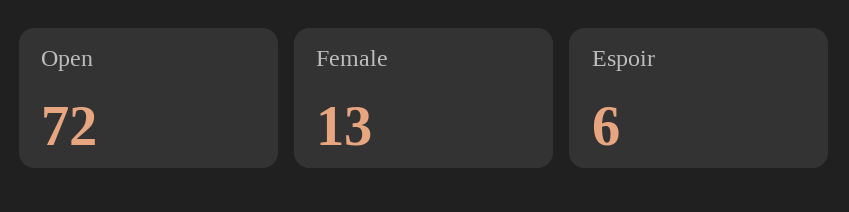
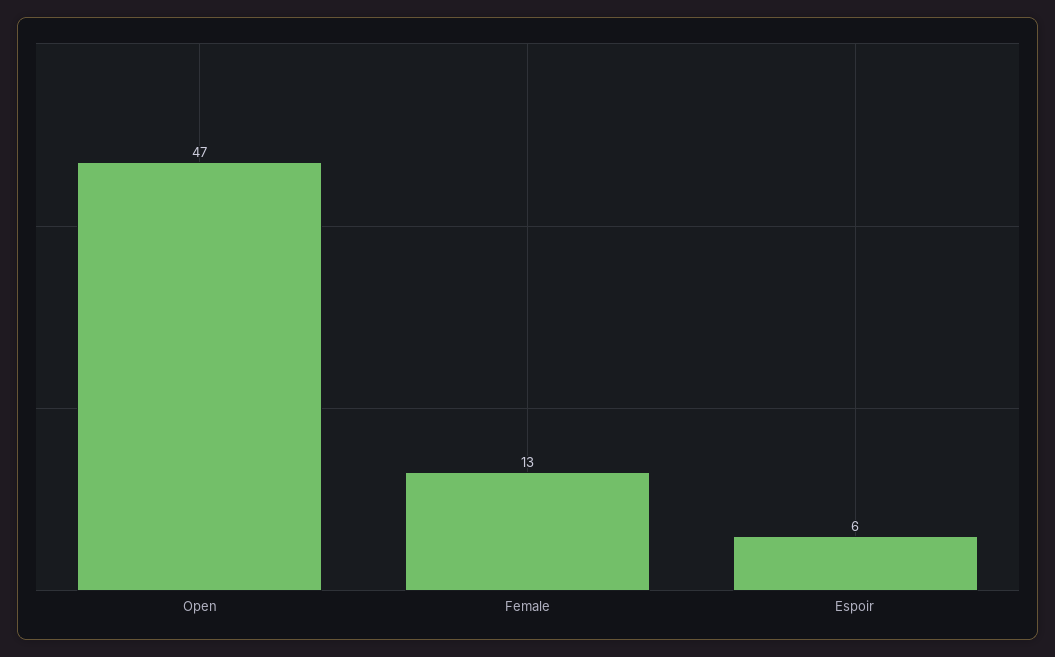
Open: 72 -> 47

